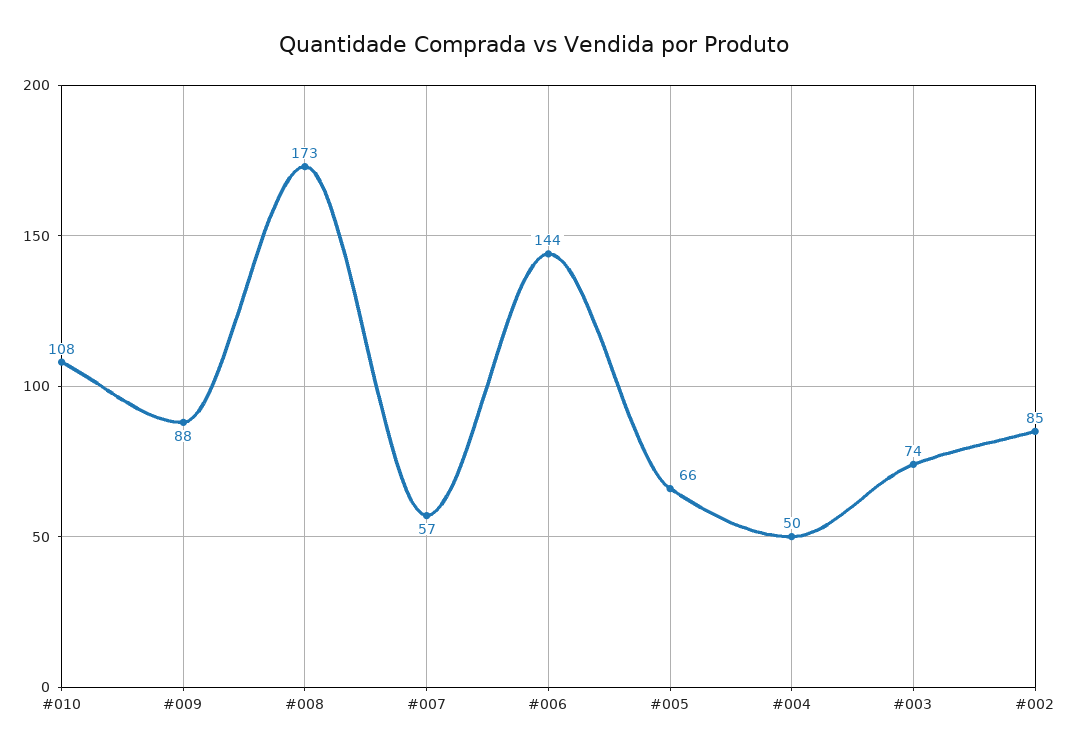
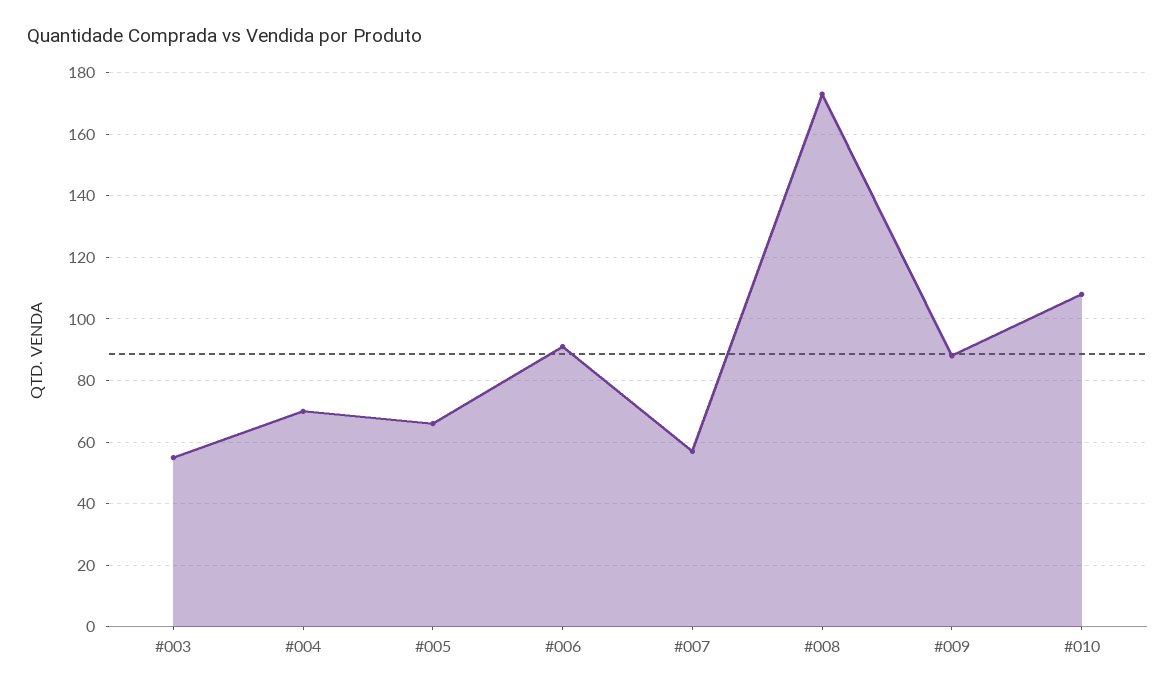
#006: 144 -> 90
#004: 50 -> 70
#003: 74 -> 55
#002: 85 -> none

